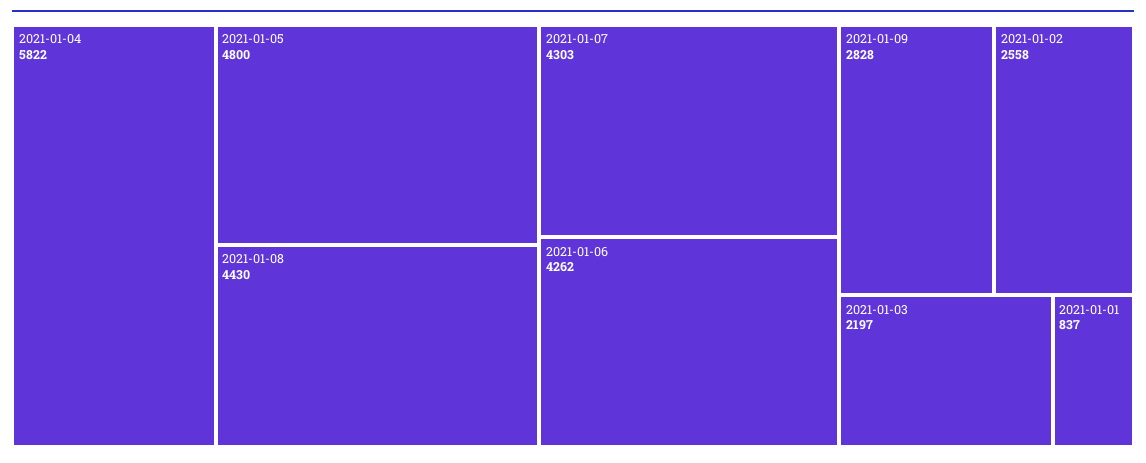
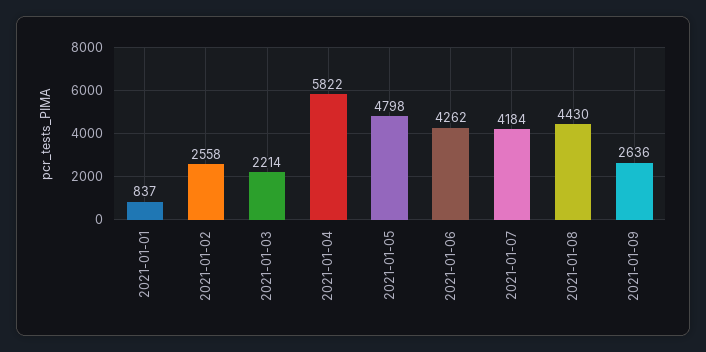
2021-01-05: 4800 -> 4798
2021-01-07: 4303 -> 4184
2021-01-09: 2828 -> 2636
2021-01-03: 2197 -> 2214

